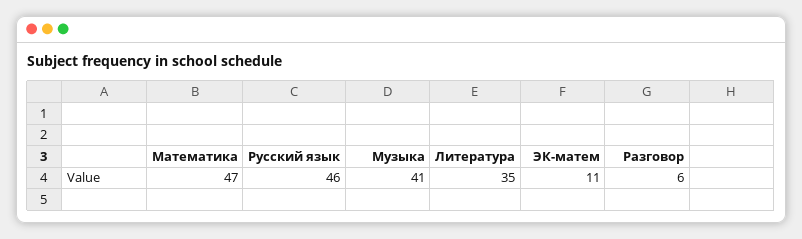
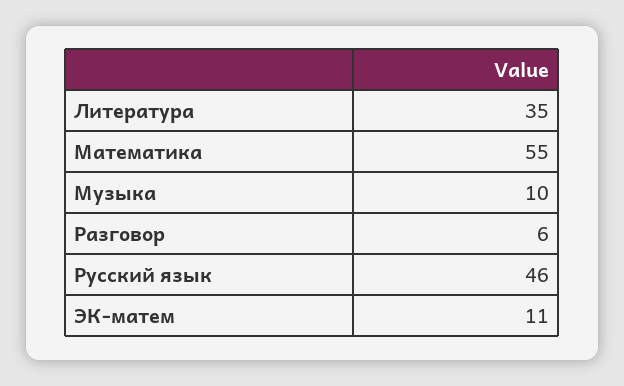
Математика: 47 -> 55
Музыка: 41 -> 10

